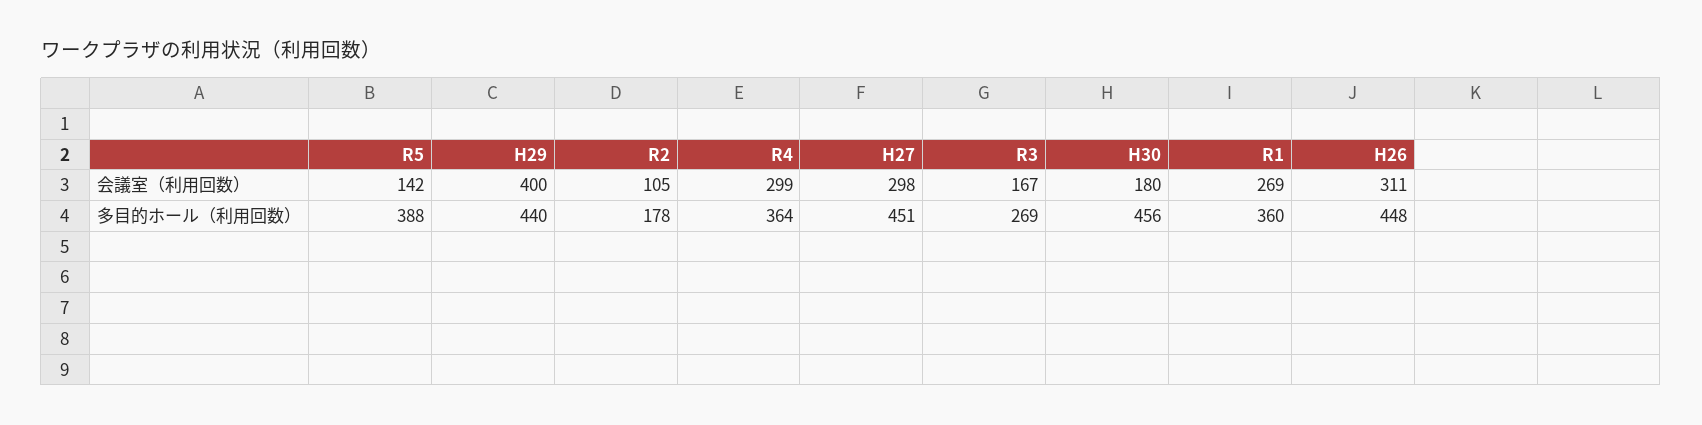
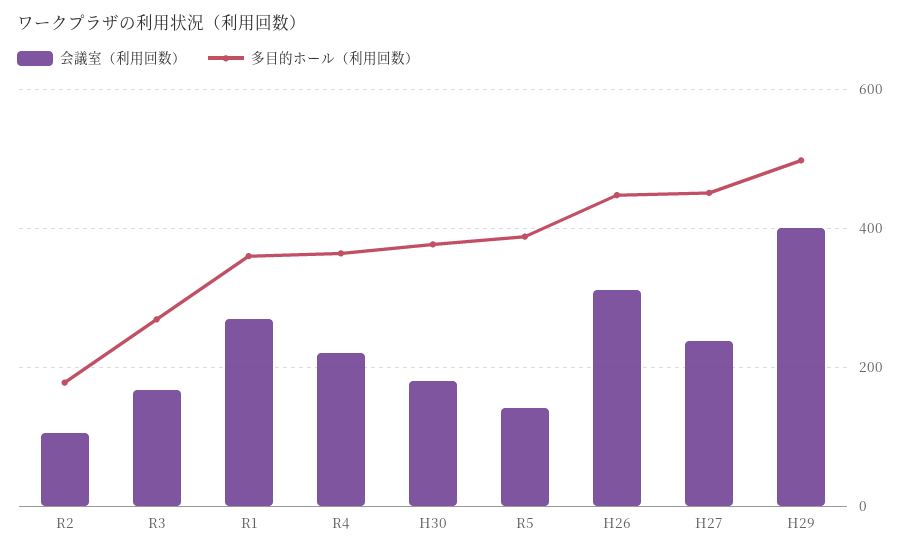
会議室（利用回数）, R4: 299 -> 220
会議室（利用回数）, H27: 298 -> 240
多目的ホール（利用回数）, H29: 440 -> 500
多目的ホール（利用回数）, H30: 456 -> 380

